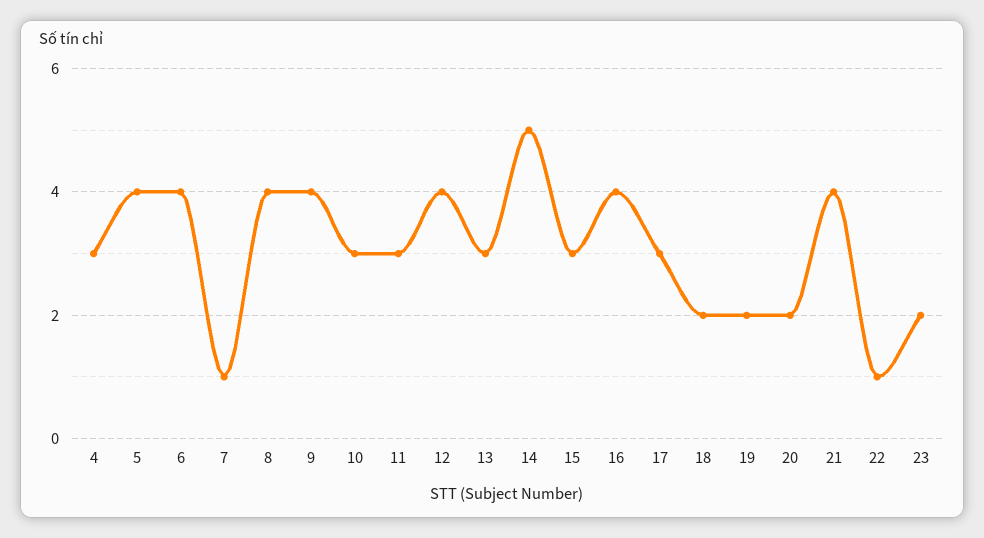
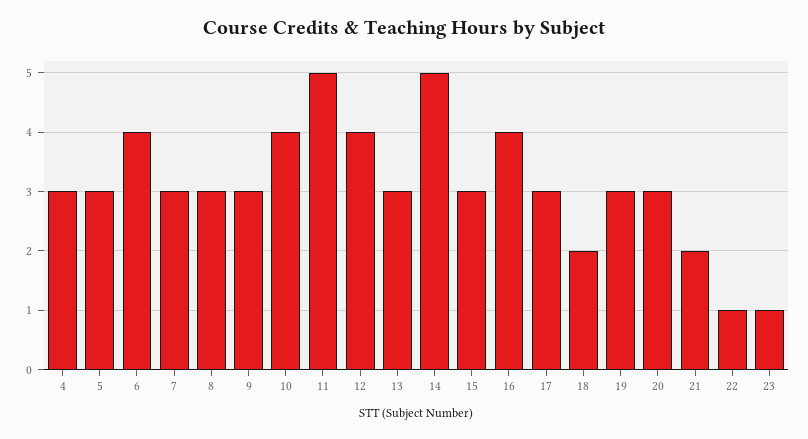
5: 4 -> 3
7: 1 -> 3
8: 4 -> 3
9: 4 -> 3
10: 3 -> 4
11: 3 -> 5
19: 2 -> 3
20: 2 -> 3
21: 4 -> 2
23: 2 -> 1

